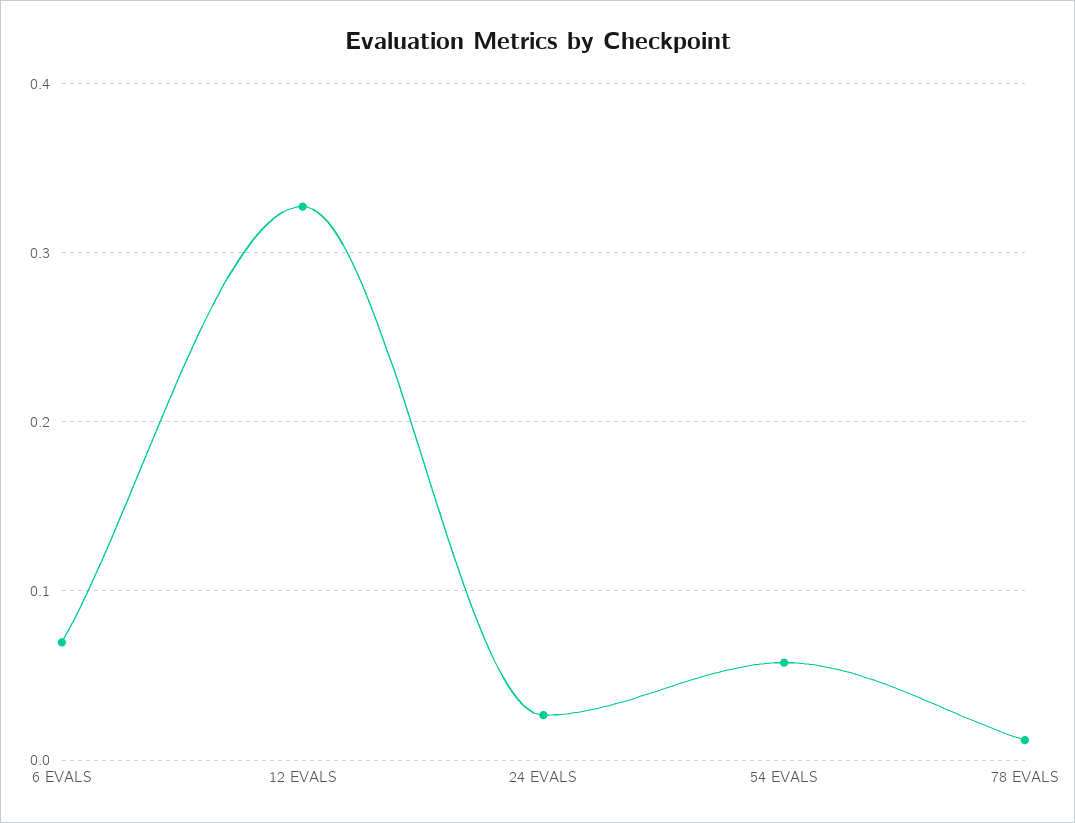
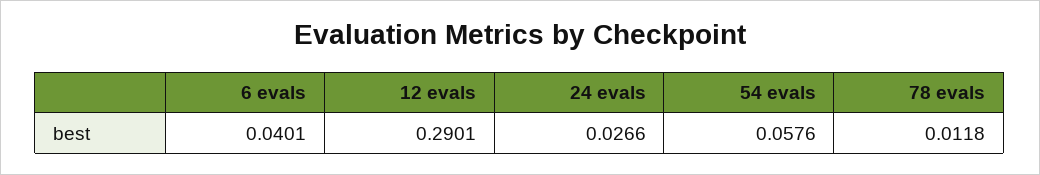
6 EVALS: 0.07 -> 0.0401
12 EVALS: 0.33 -> 0.2901

